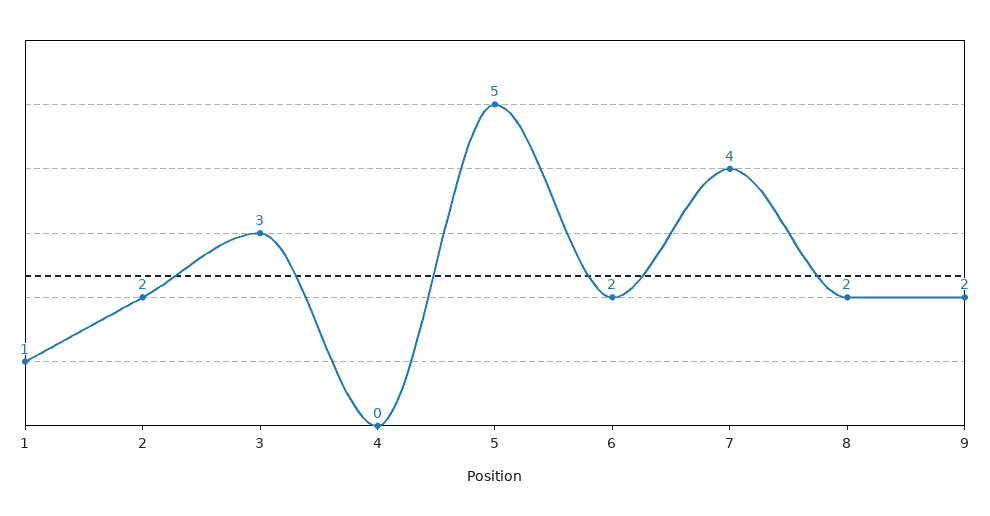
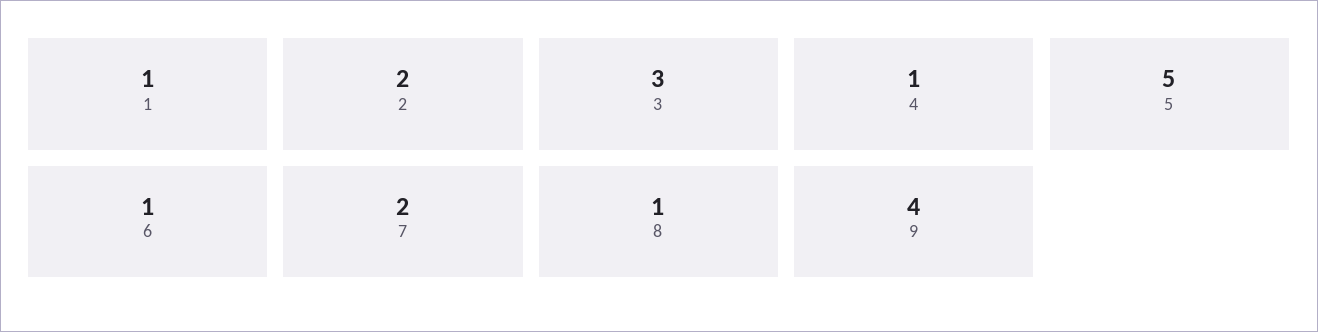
4: 0 -> 1
6: 2 -> 1
7: 4 -> 2
8: 2 -> 1
9: 2 -> 4

